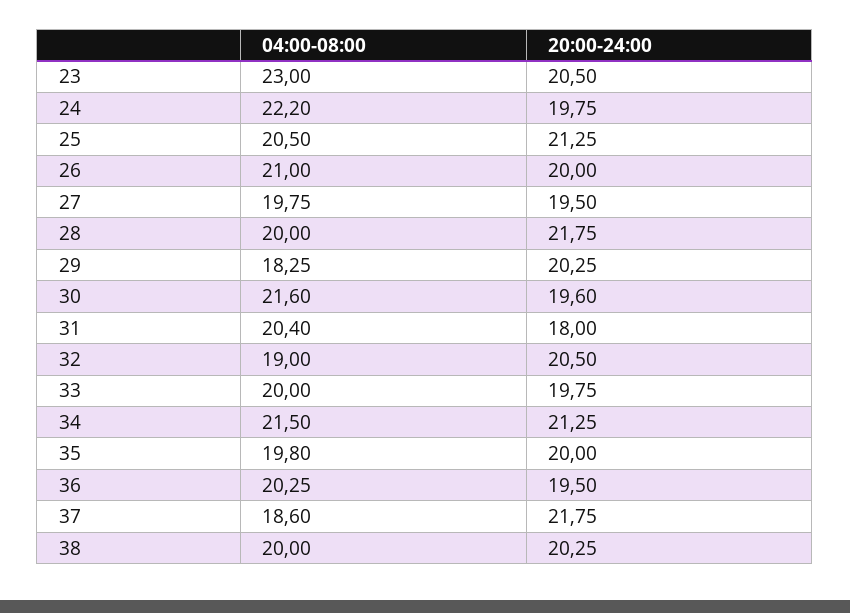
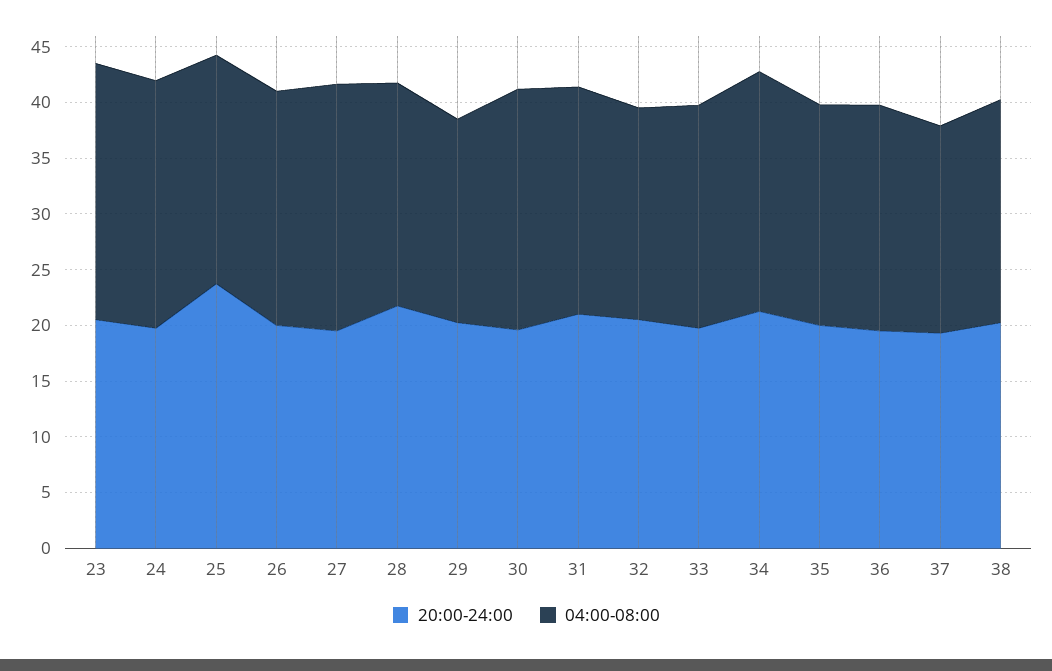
20:00-24:00, 25: 21.25 -> 24
04:00-08:00, 27: 19.75 -> 22
20:00-24:00, 31: 18 -> 21
20:00-24:00, 37: 21.75 -> 19

